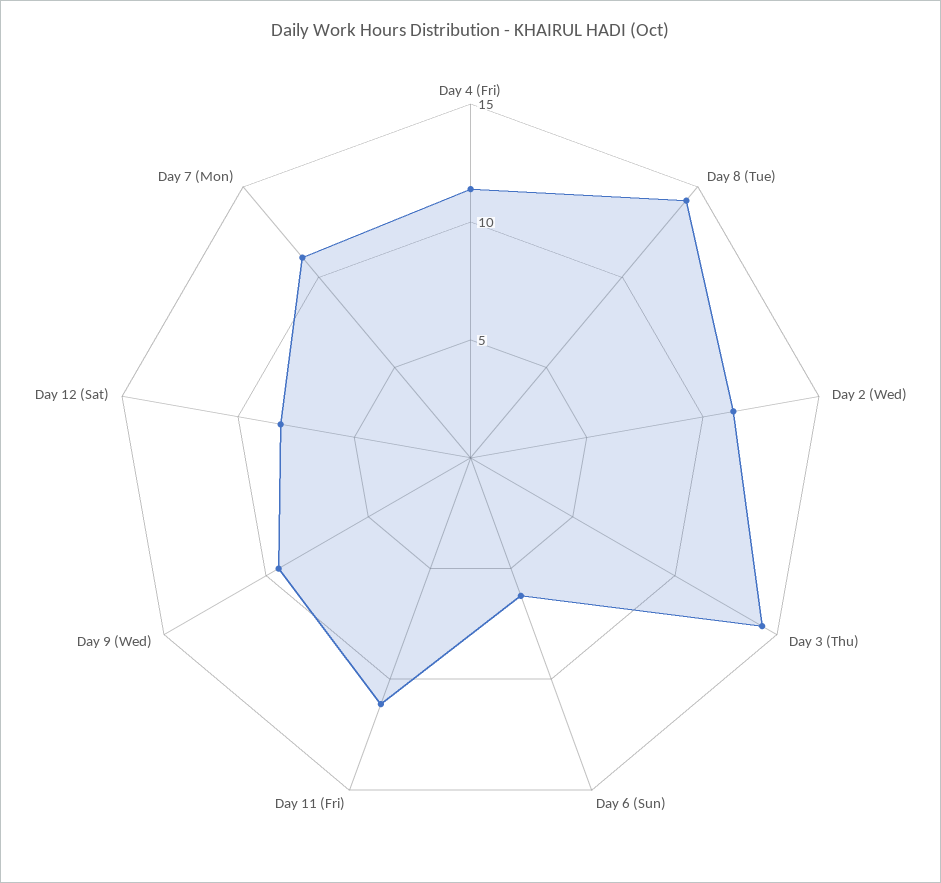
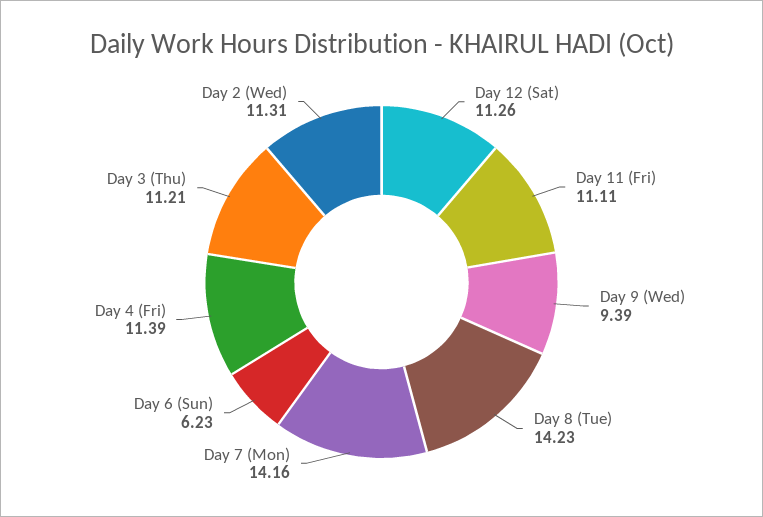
Day 3 (Thu): 14 -> 11.21
Day 12 (Sat): 8 -> 11.26
Day 7 (Mon): 11 -> 14.16

